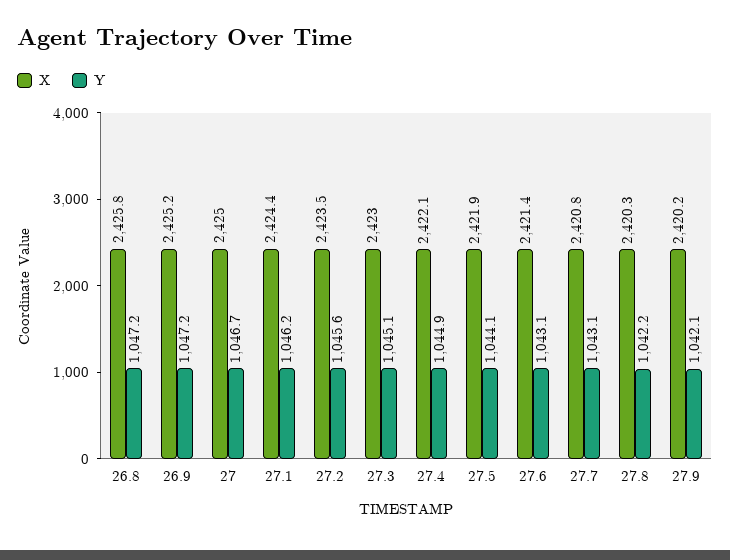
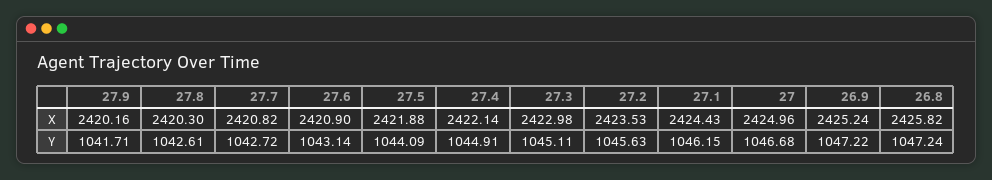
X, 27.6: 2421.4 -> 2420.9
Y, 27.7: 1043.1 -> 1042.72
Y, 27.8: 1042.2 -> 1042.61
Y, 27.9: 1042.1 -> 1041.71

